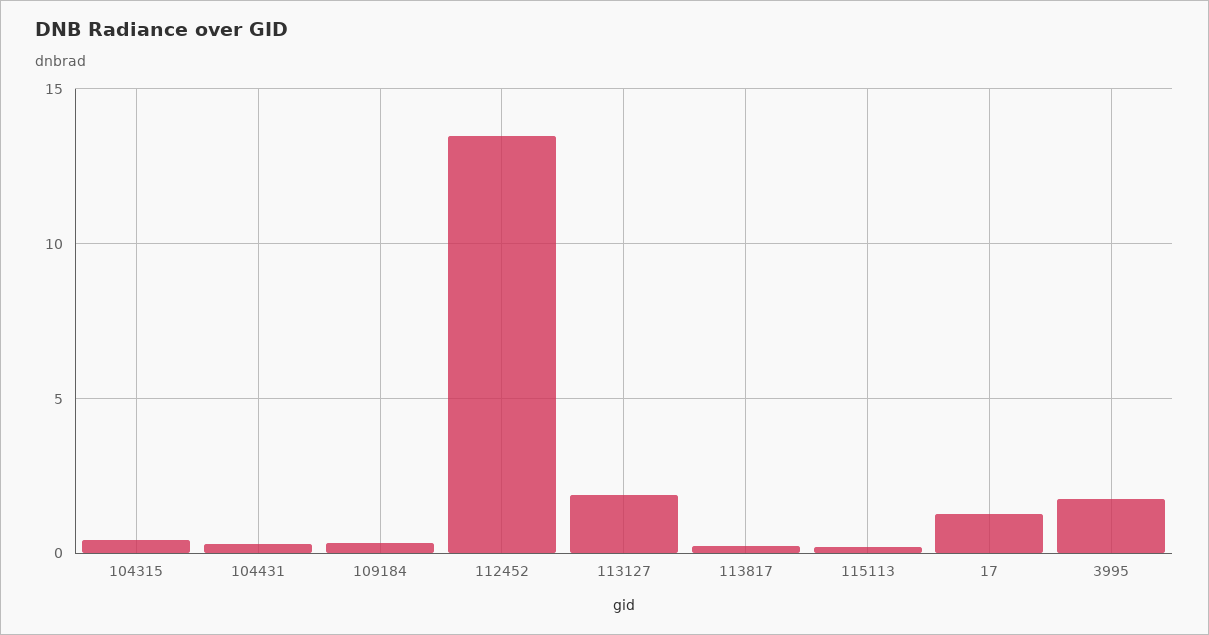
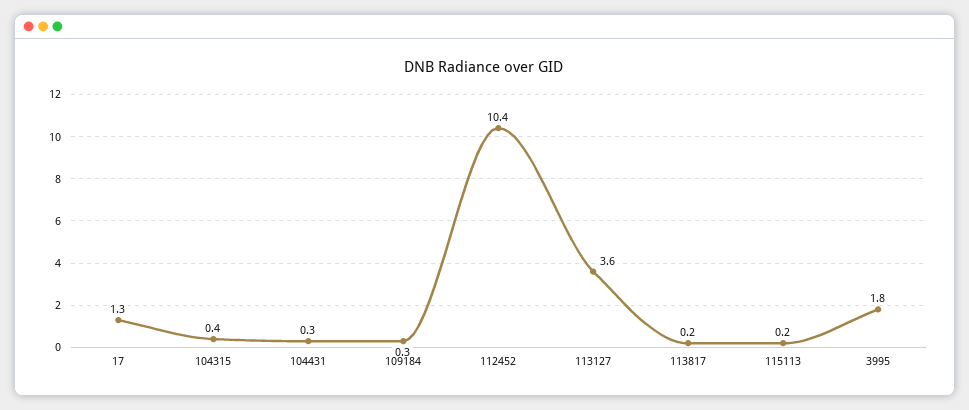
112452: 13.5 -> 10.4
113127: 2 -> 3.6

